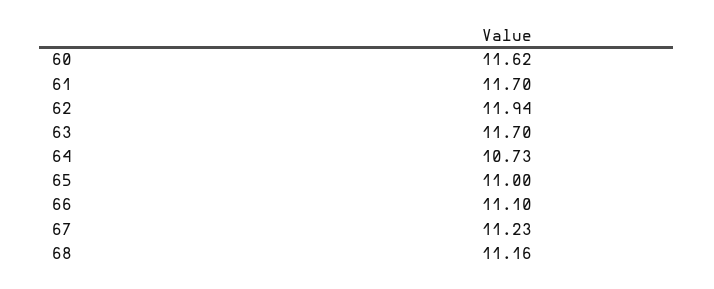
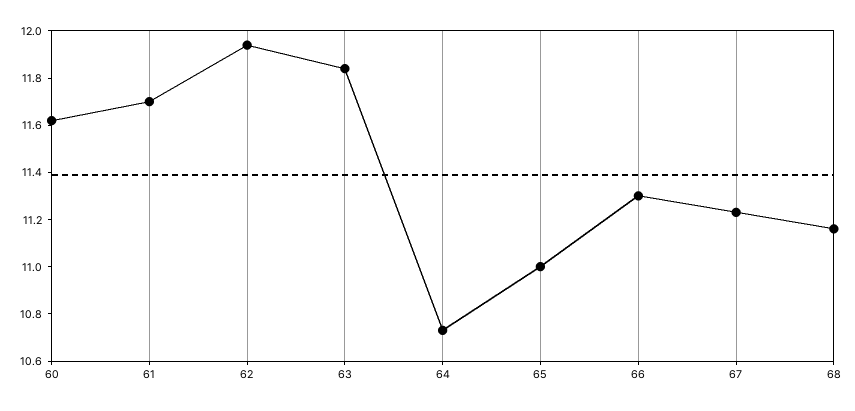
63: 11.7 -> 11.85
66: 11.1 -> 11.3

